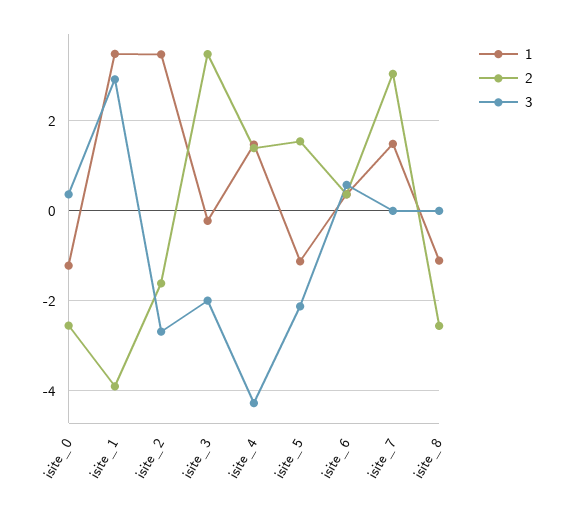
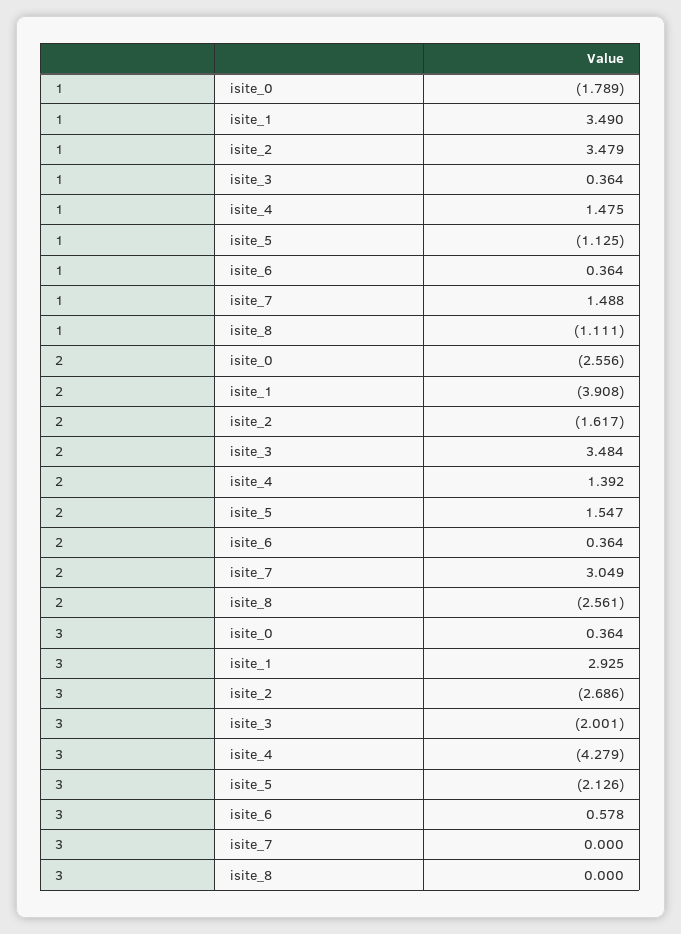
1, isite_0: -1.2 -> -1.789
1, isite_3: -0.2 -> 0.364

